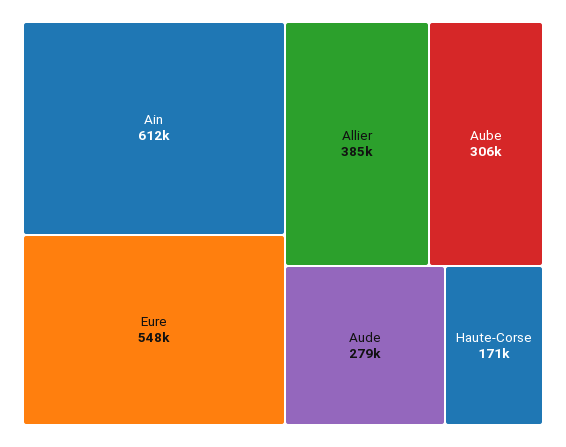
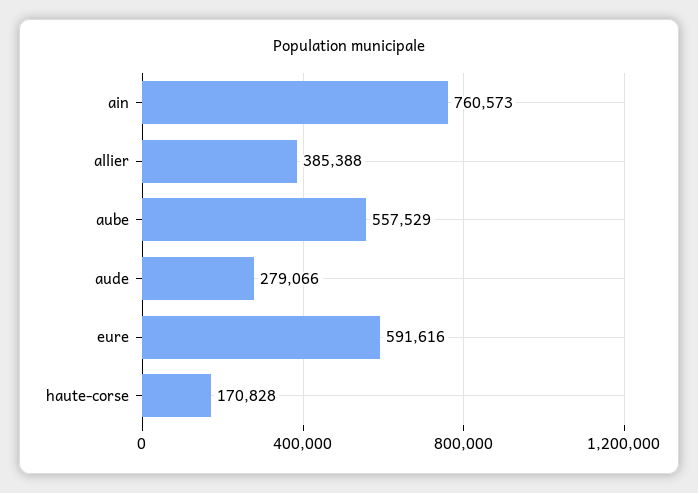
Ain: 612000 -> 760573
Eure: 548000 -> 591616
Aube: 306000 -> 557529

